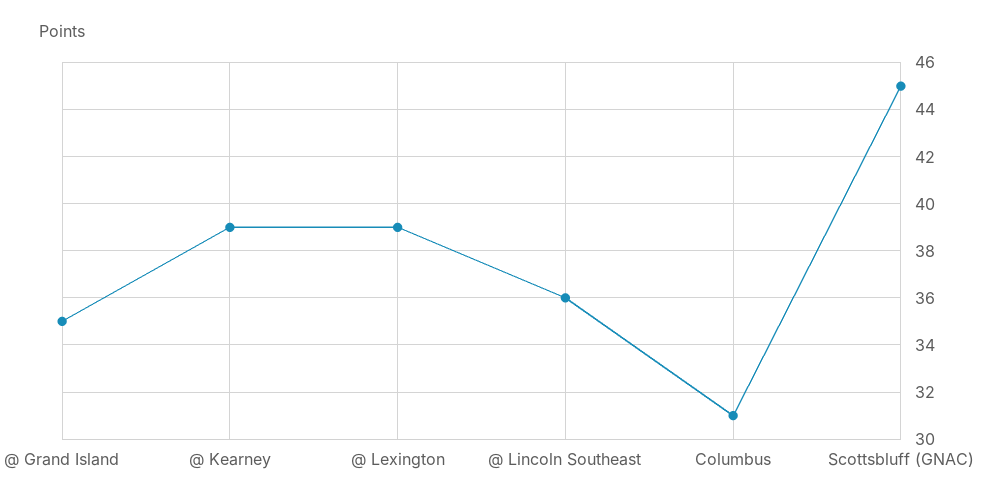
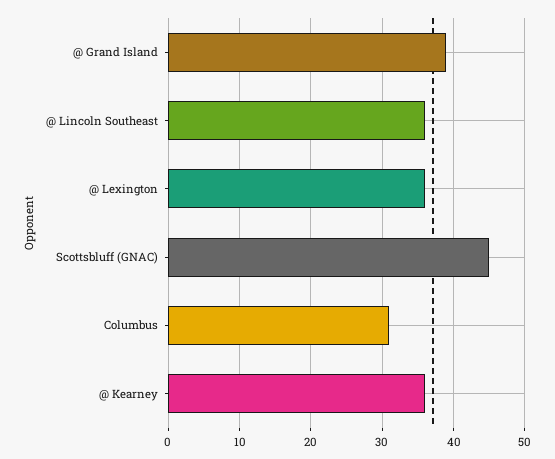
@ Grand Island: 35 -> 39
@ Kearney: 39 -> 36
@ Lexington: 39 -> 36

